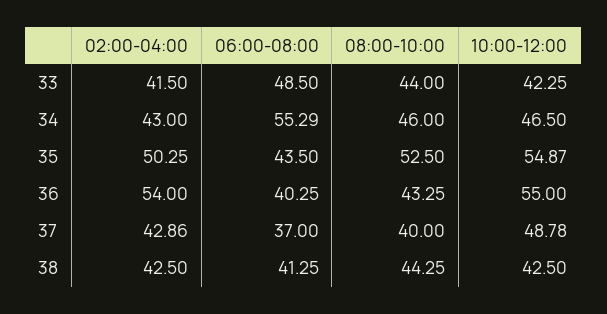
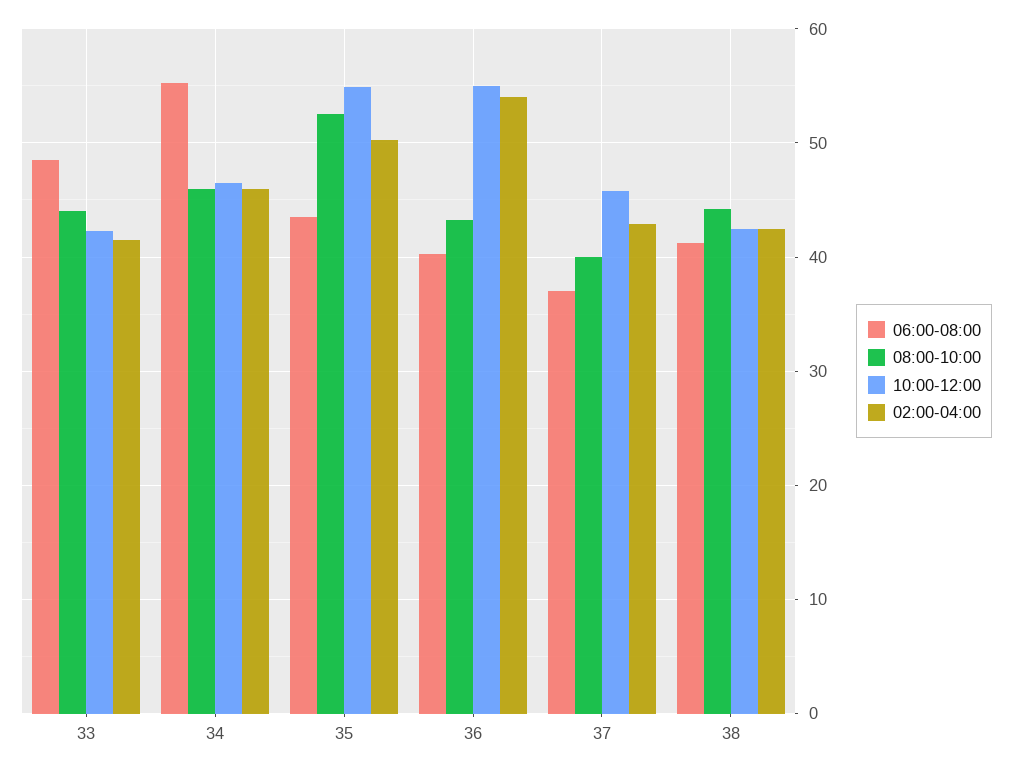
02:00-04:00, 34: 43 -> 46
10:00-12:00, 37: 48.78 -> 46

